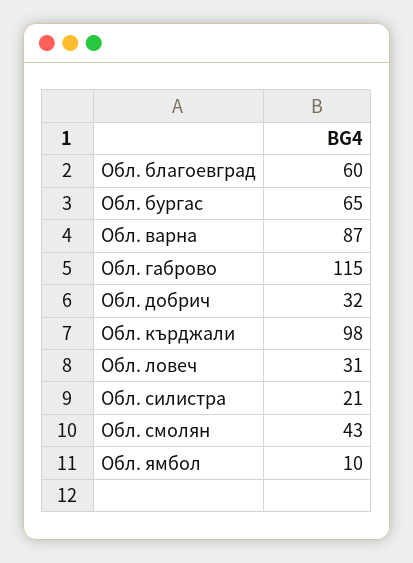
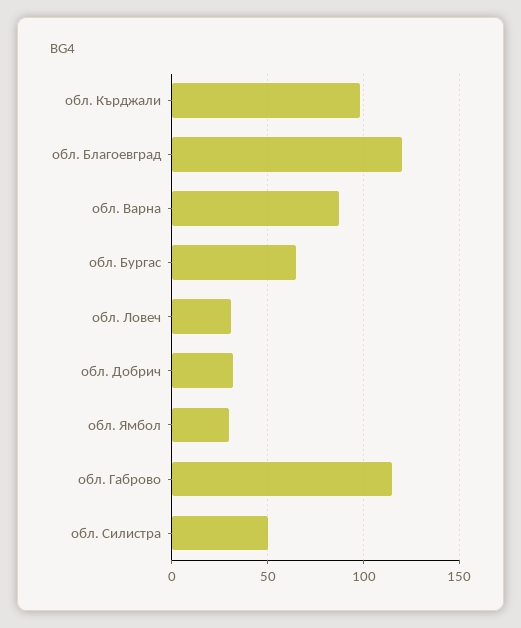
Обл. благоевград: 60 -> 120
Обл. силистра: 21 -> 50
Обл. смолян: 43 -> none
Обл. ямбол: 10 -> 30

